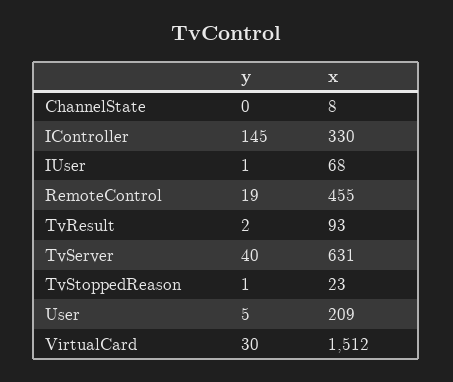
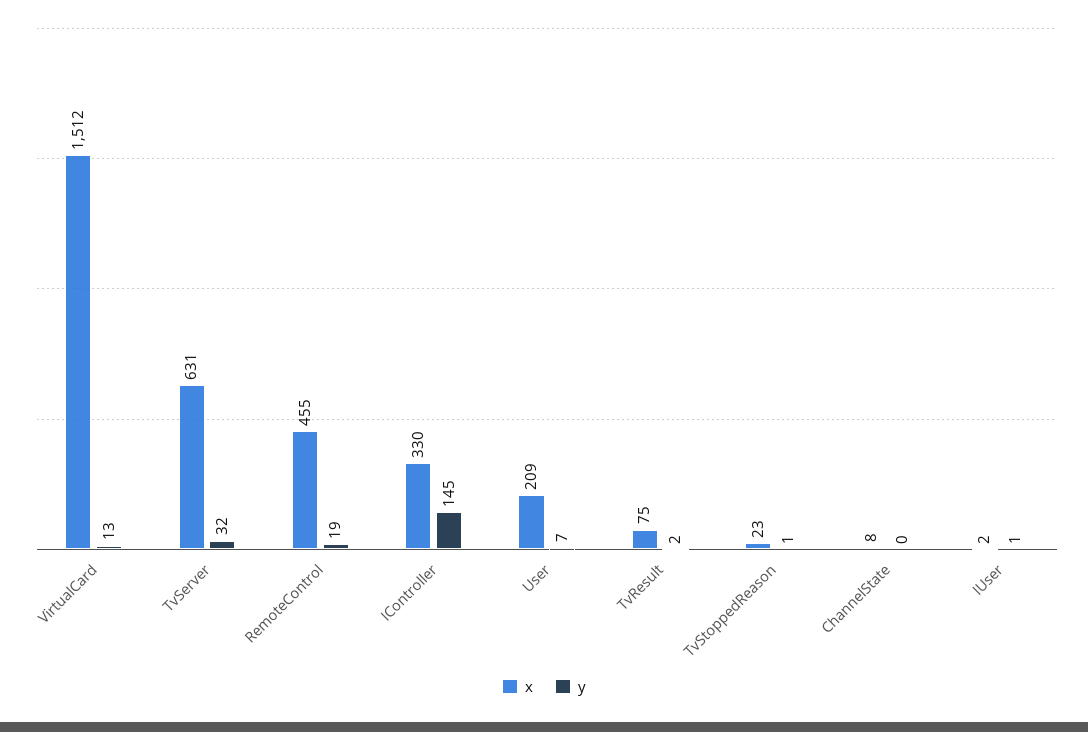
x, IUser: 68 -> 2
x, TvResult: 93 -> 75
y, TvServer: 40 -> 32
y, User: 5 -> 7
y, VirtualCard: 30 -> 13

